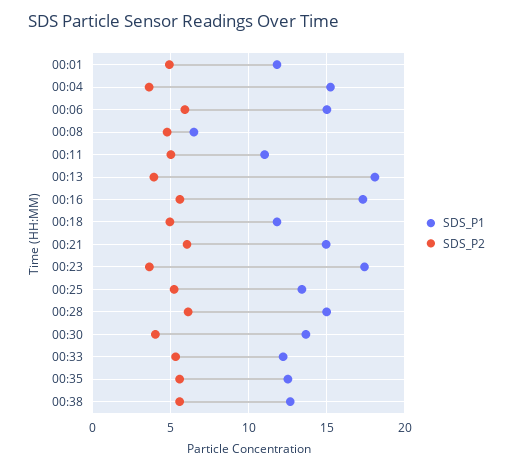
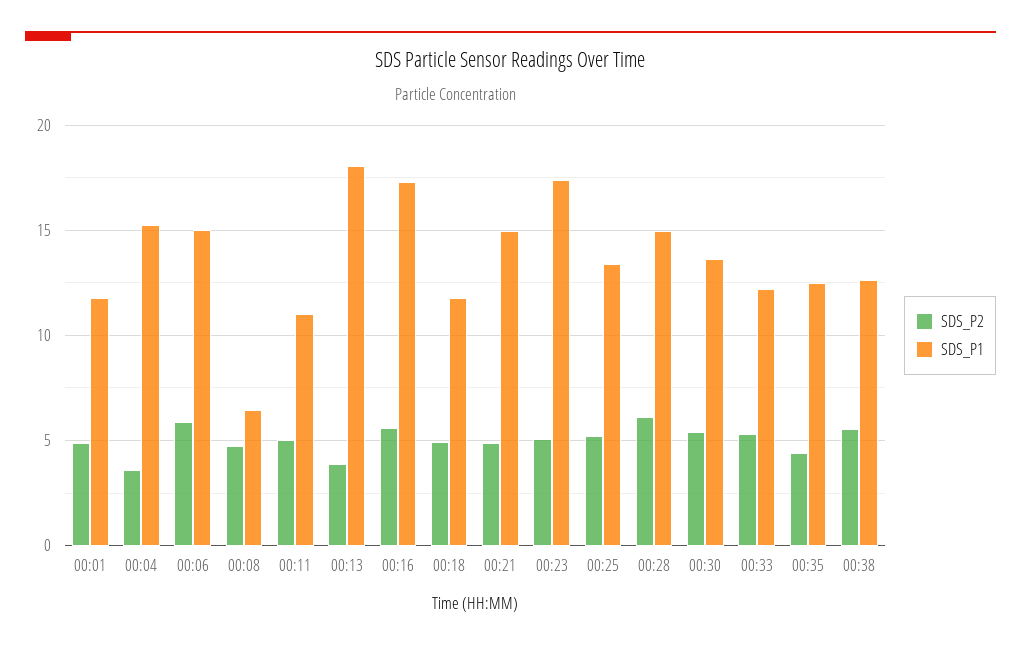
SDS_P2, 00:21: 6 -> 5
SDS_P2, 00:23: 3.5 -> 5
SDS_P2, 00:30: 4 -> 5.5
SDS_P2, 00:35: 5.5 -> 4.5

